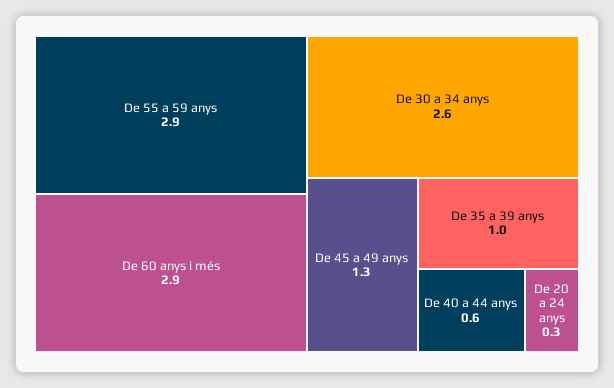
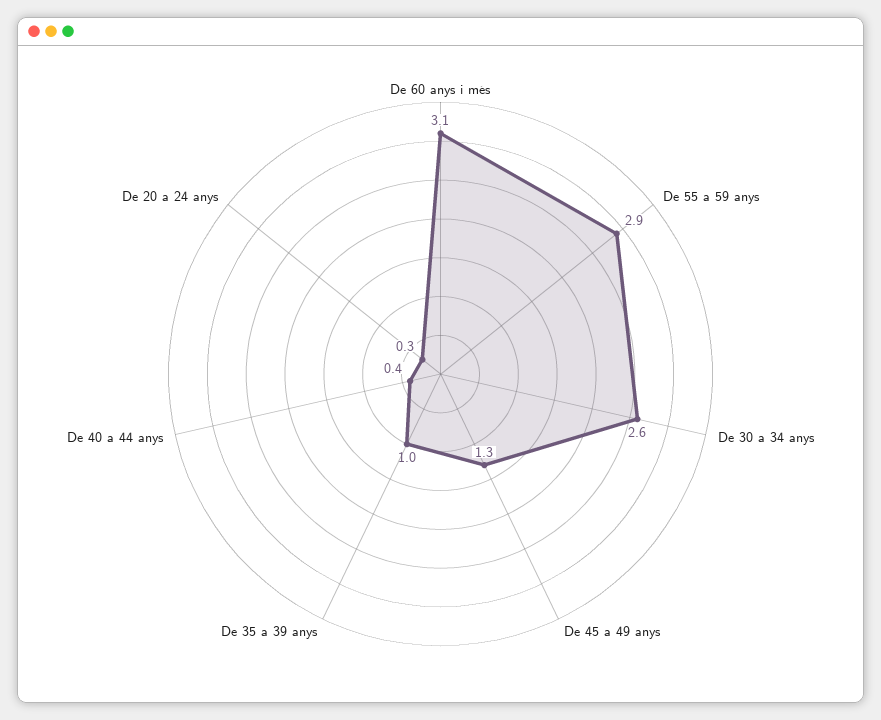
De 60 anys i més: 2.9 -> 3.1
De 40 a 44 anys: 0.6 -> 0.4

